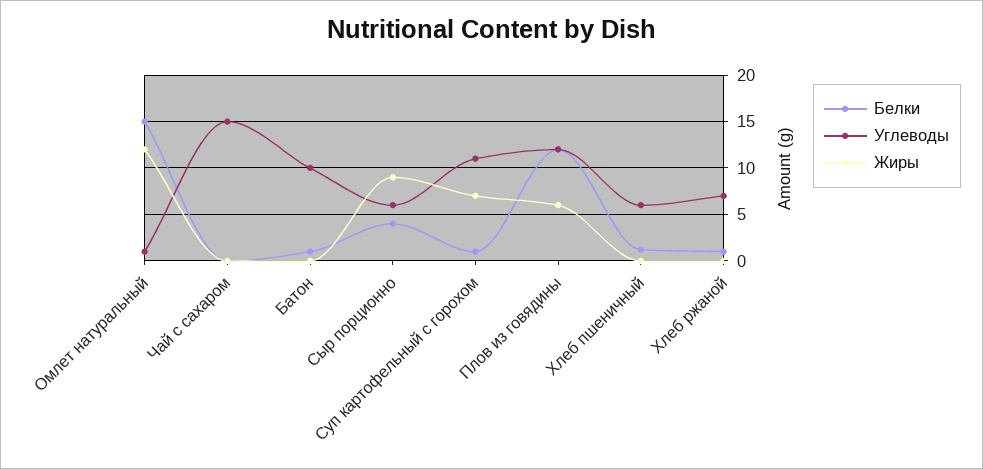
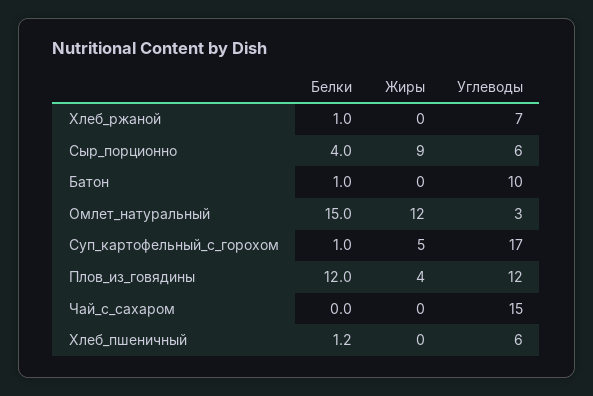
Углеводы, Омлет натуральный: 1 -> 3
Углеводы, Суп картофельный с горохом: 11 -> 17
Жиры, Суп картофельный с горохом: 7 -> 5
Жиры, Плов из говядины: 6 -> 4

